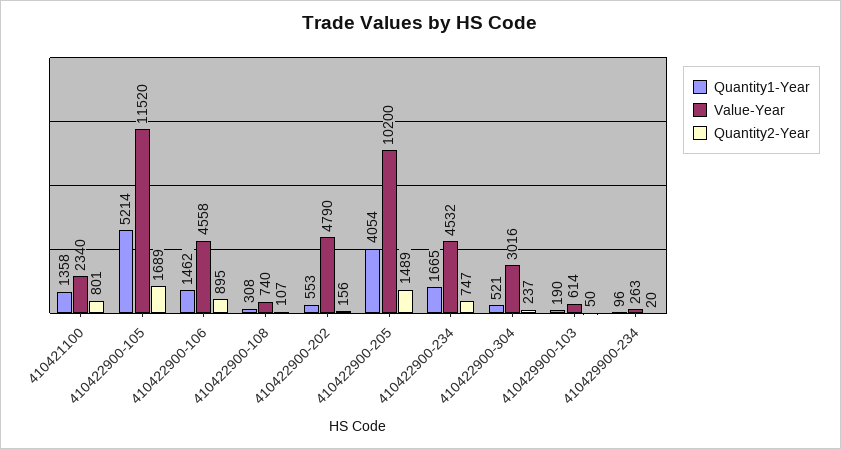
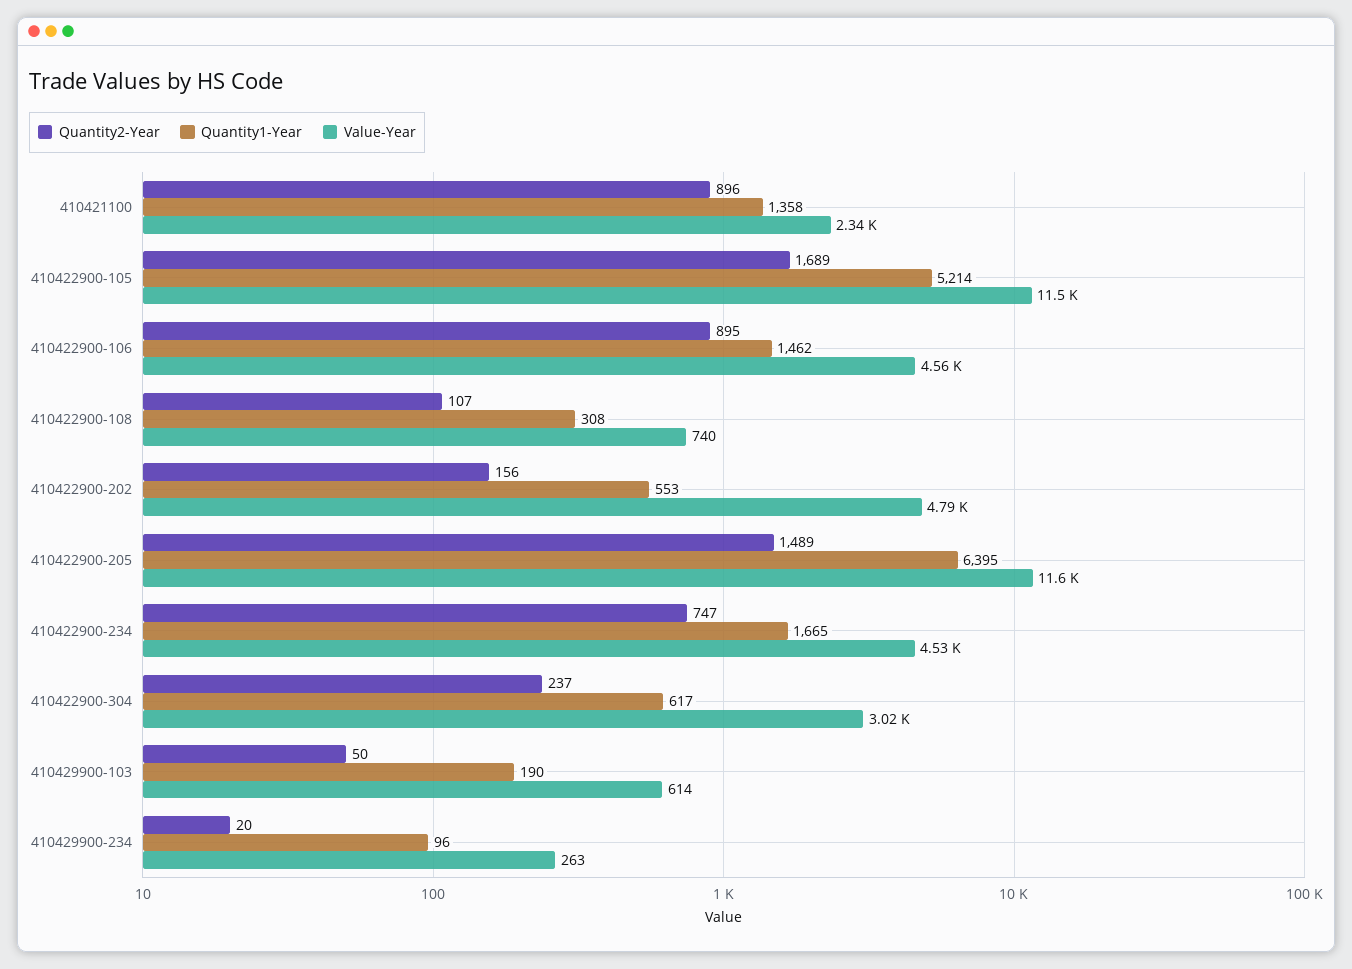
Quantity2-Year, 410421100: 801 -> 896
Quantity1-Year, 410422900-205: 4054 -> 6395
Value-Year, 410422900-205: 10200 -> 11600
Quantity1-Year, 410422900-304: 521 -> 617

